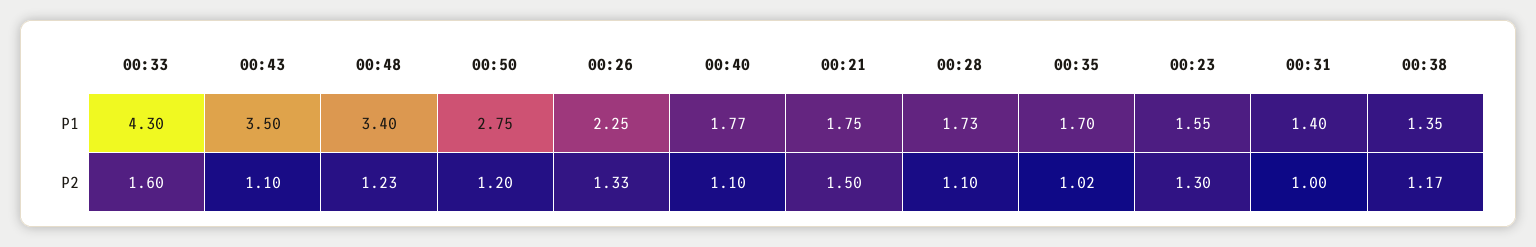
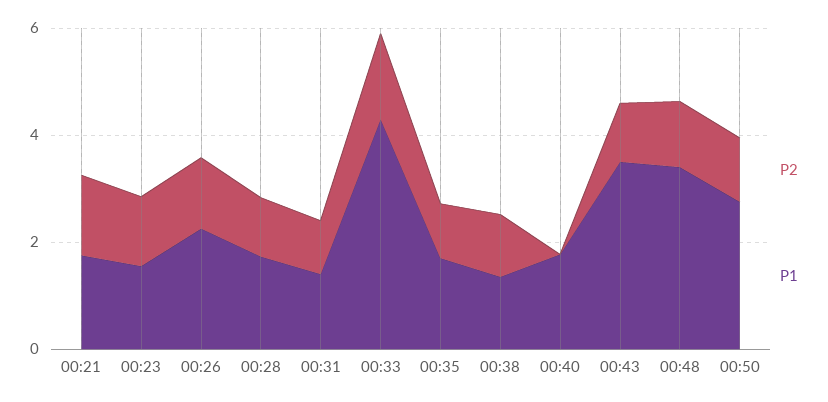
P2, 00:40: 1.1 -> 0

